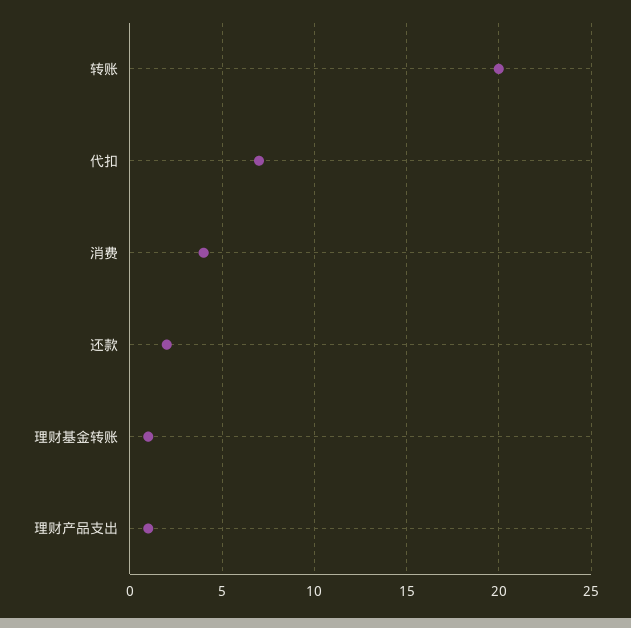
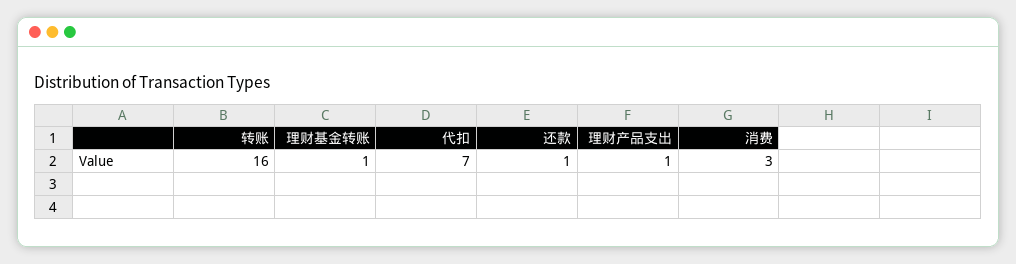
转账: 20 -> 16
消费: 4 -> 3
还款: 2 -> 1

